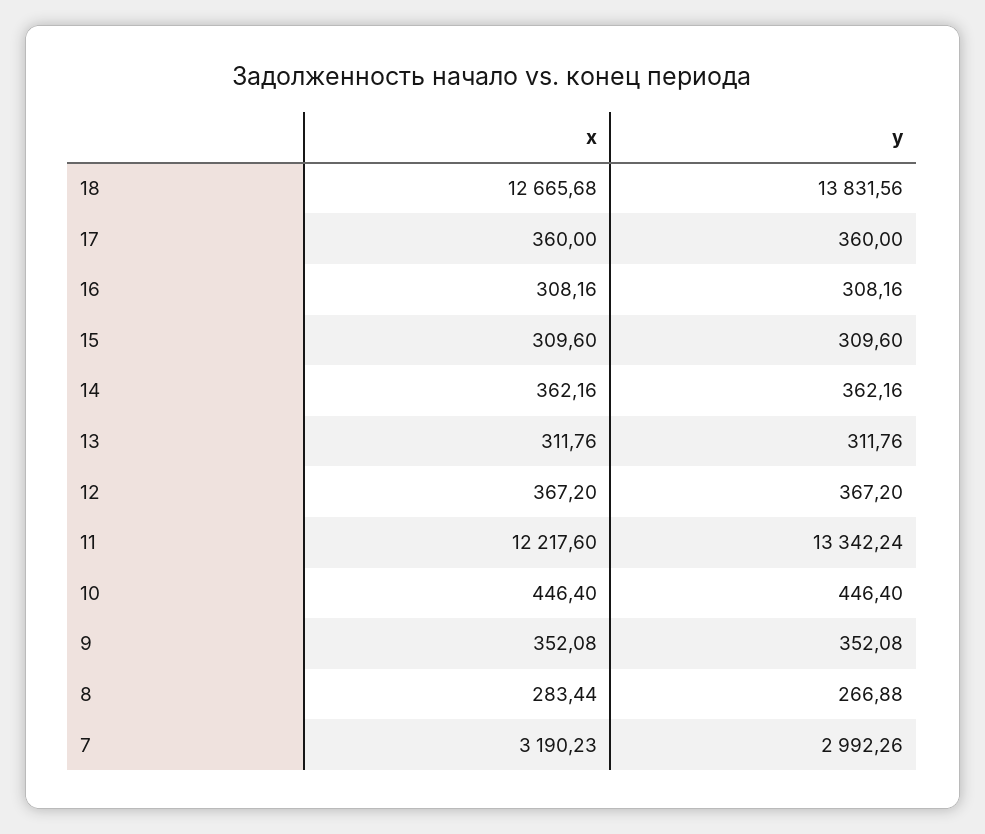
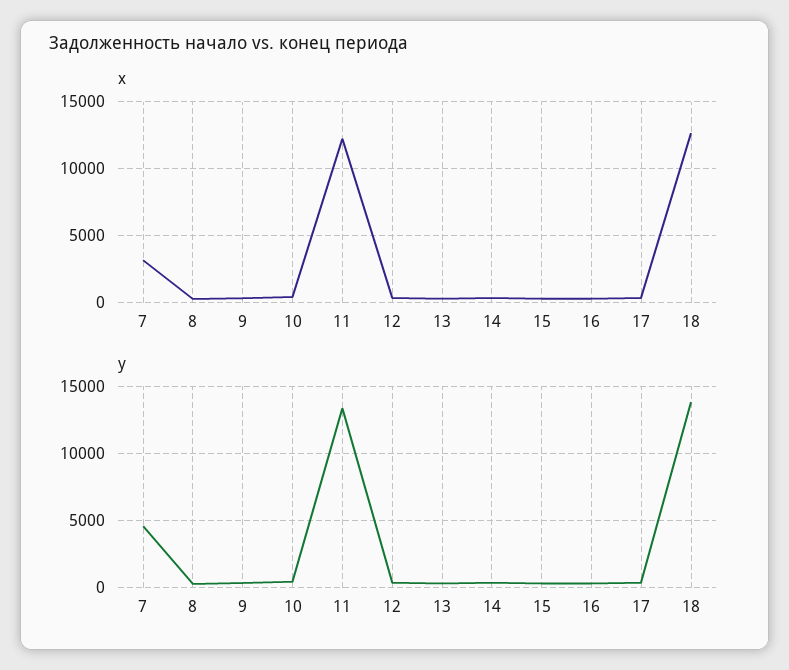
y, 7: 2992.26 -> 4500

